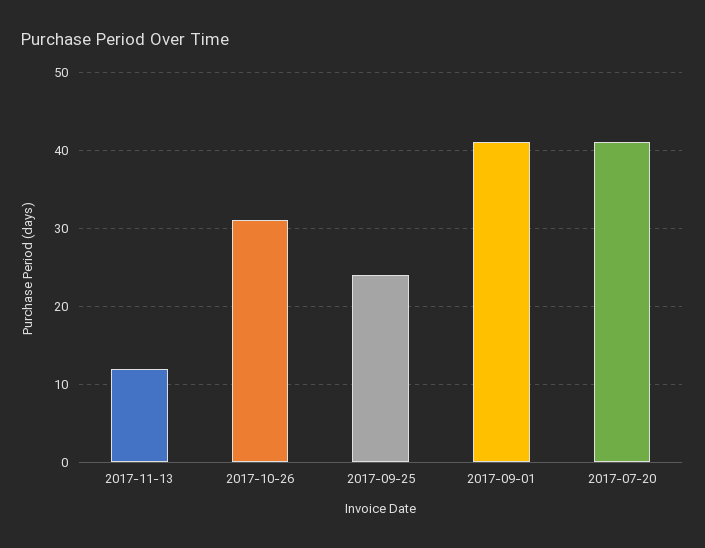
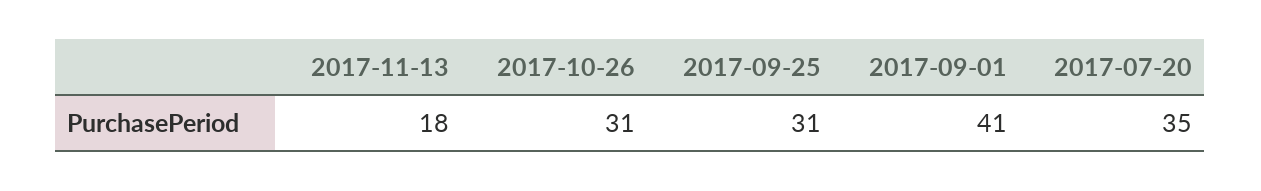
2017-11-13: 12 -> 18
2017-09-25: 24 -> 31
2017-07-20: 41 -> 35

